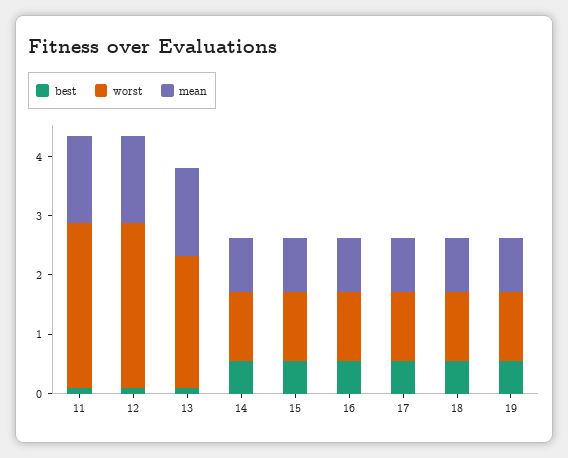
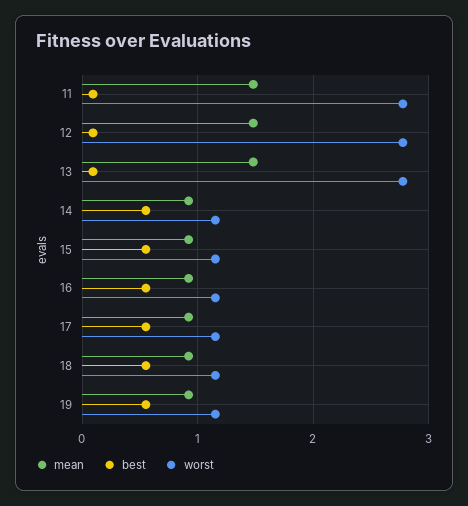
worst, 13: 2.2 -> 2.8

